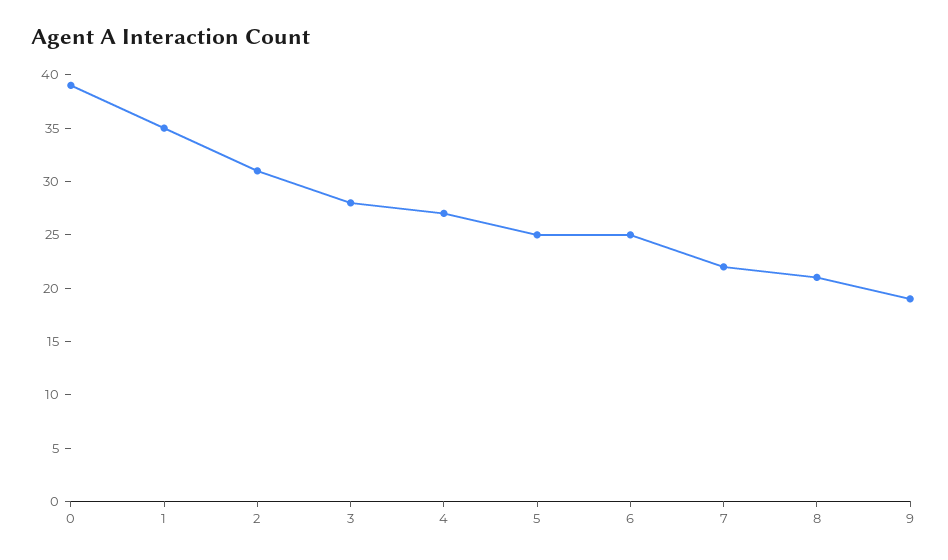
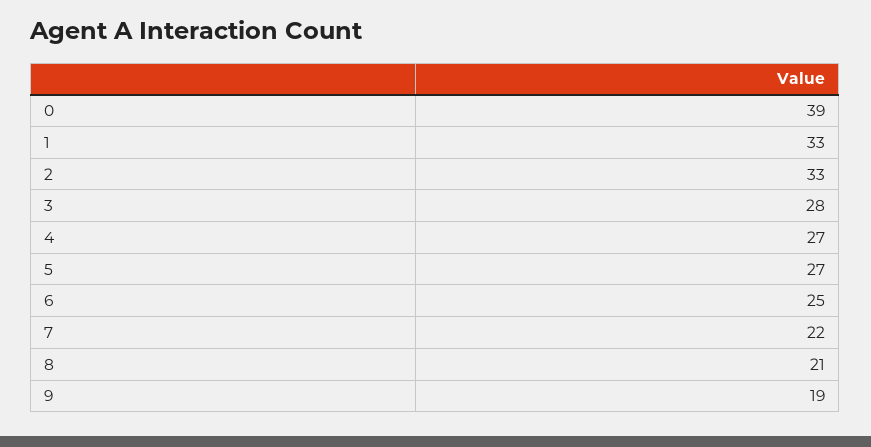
1: 35 -> 33
2: 31 -> 33
5: 25 -> 27

